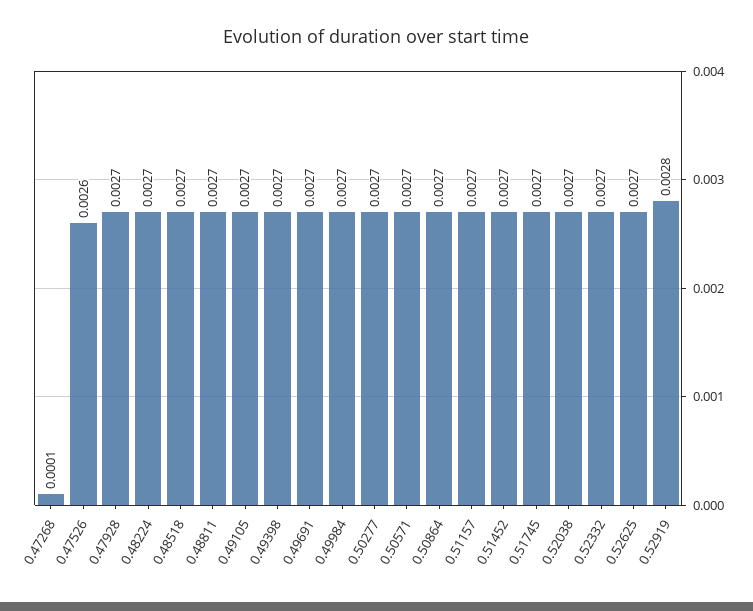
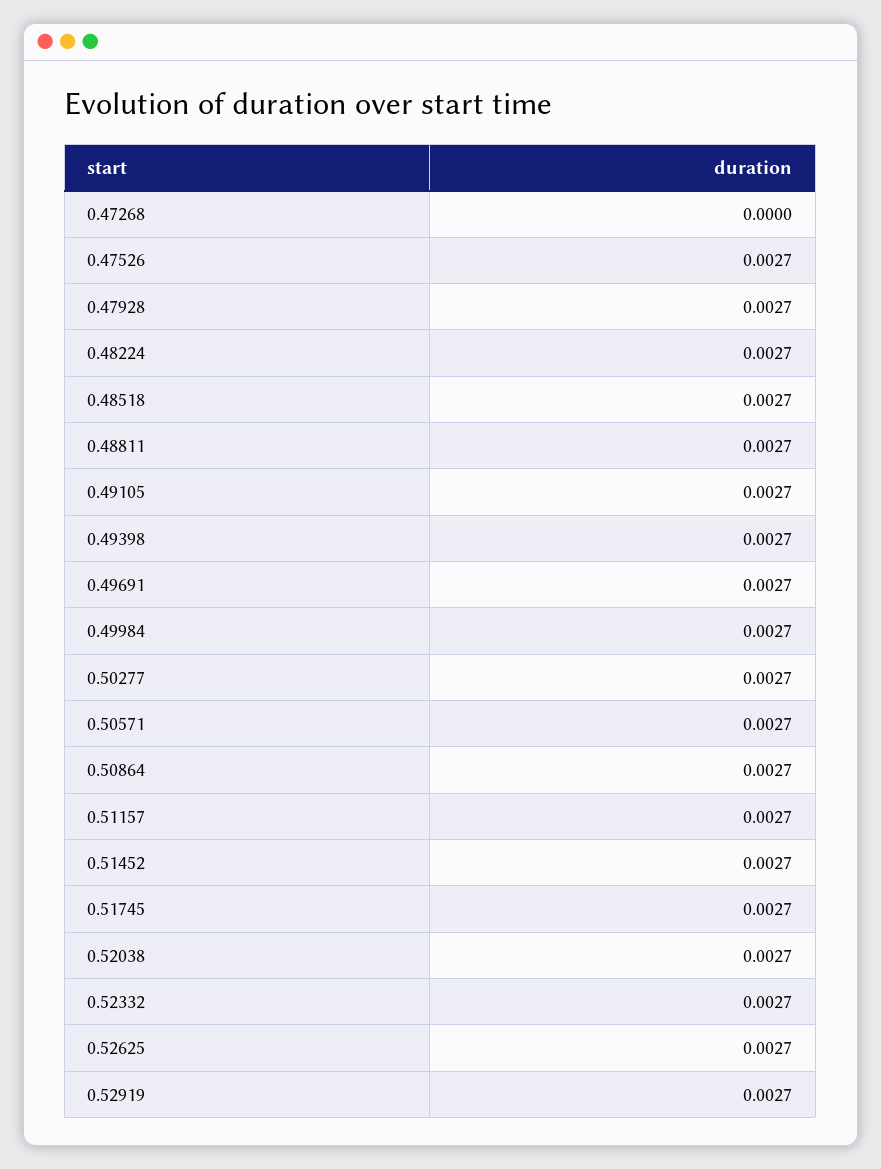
0.47268: 0.0001 -> 0
0.47526: 0.0026 -> 0.0027
0.52919: 0.0028 -> 0.0027

